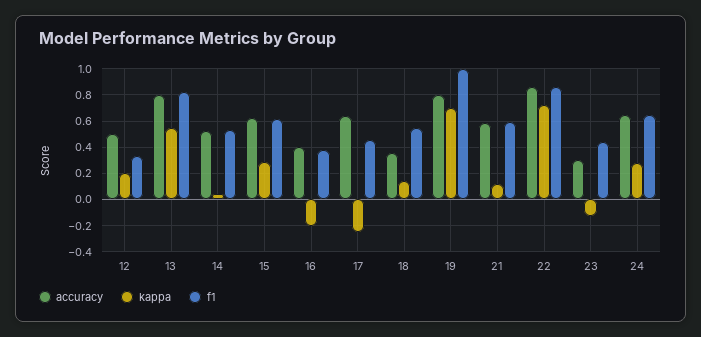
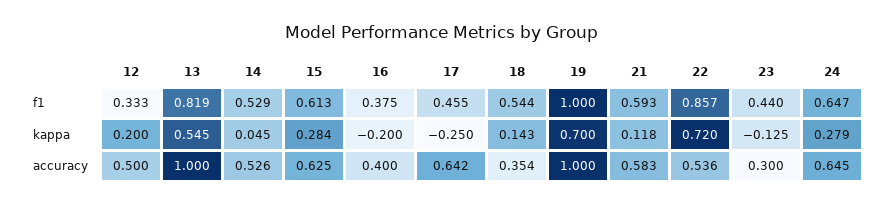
accuracy, 13: 0.8 -> 1
accuracy, 19: 0.8 -> 1
accuracy, 22: 0.85 -> 0.536

